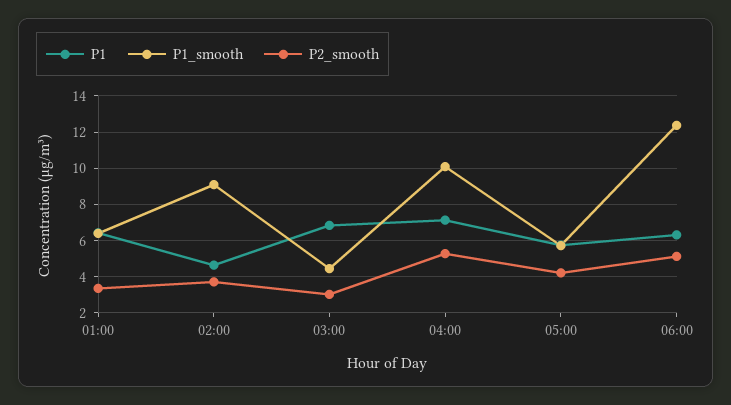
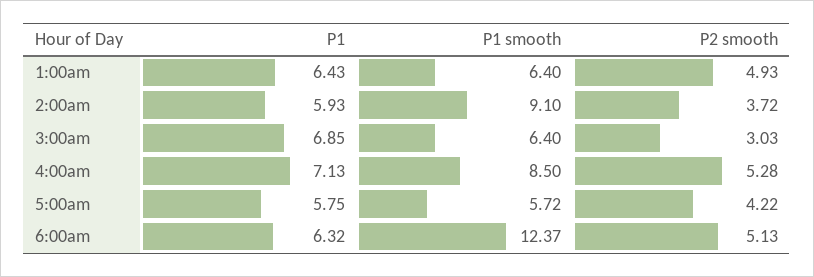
P2_smooth, 01:00: 3.5 -> 4.93
P1, 02:00: 4.5 -> 5.93
P1_smooth, 03:00: 4.5 -> 6.4
P1_smooth, 04:00: 10 -> 8.5

